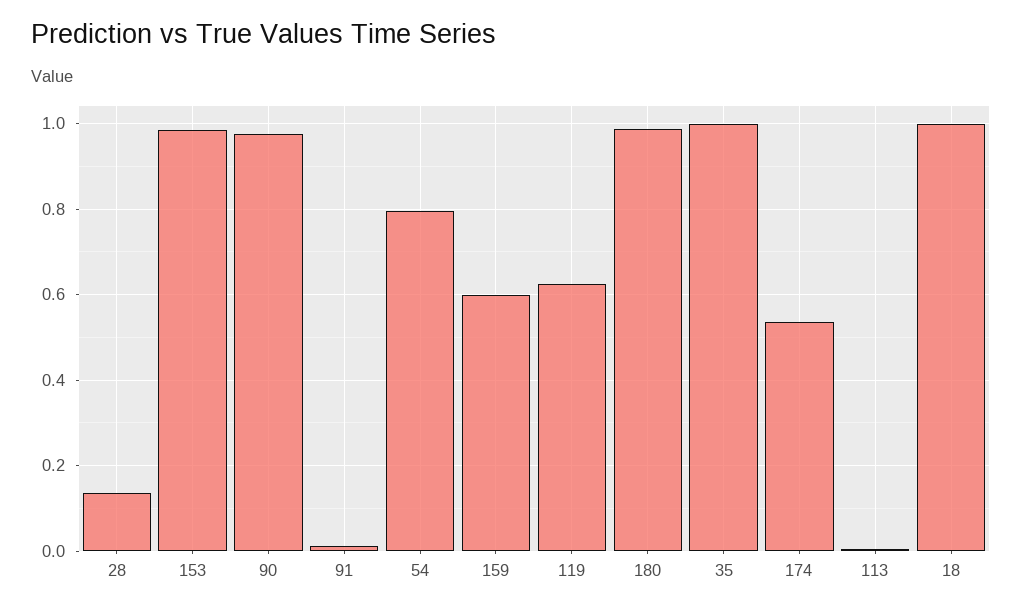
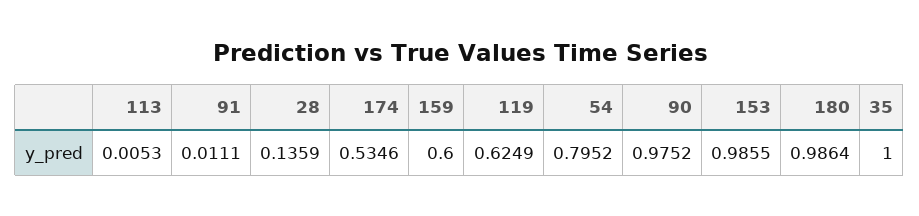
18: 1 -> none

